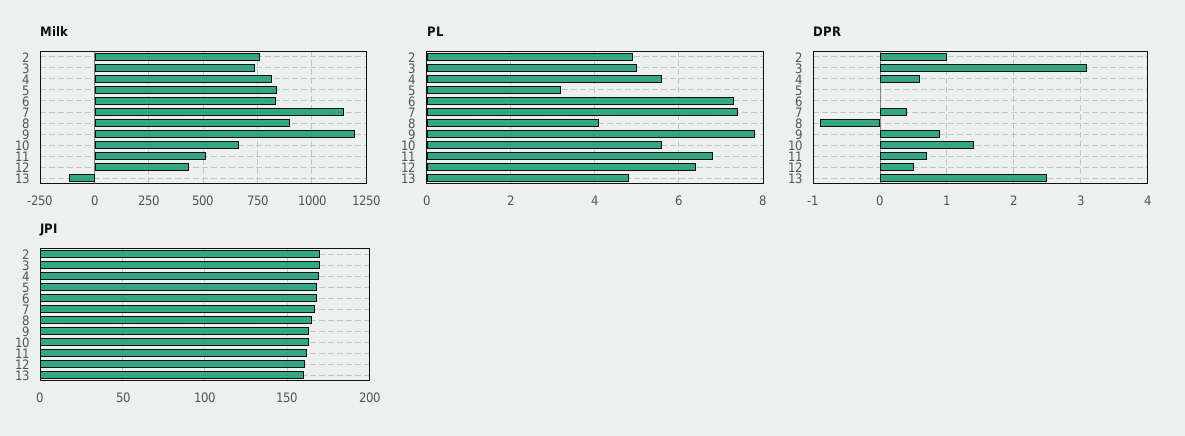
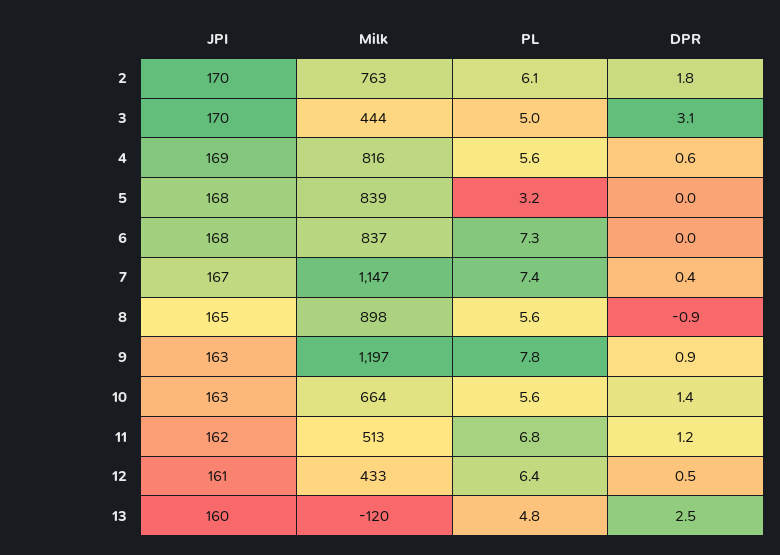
Milk, 3: 750 -> 444
PL, 2: 5 -> 6.1
PL, 8: 4 -> 5.6
DPR, 2: 1 -> 1.8
DPR, 11: 0.7 -> 1.2

